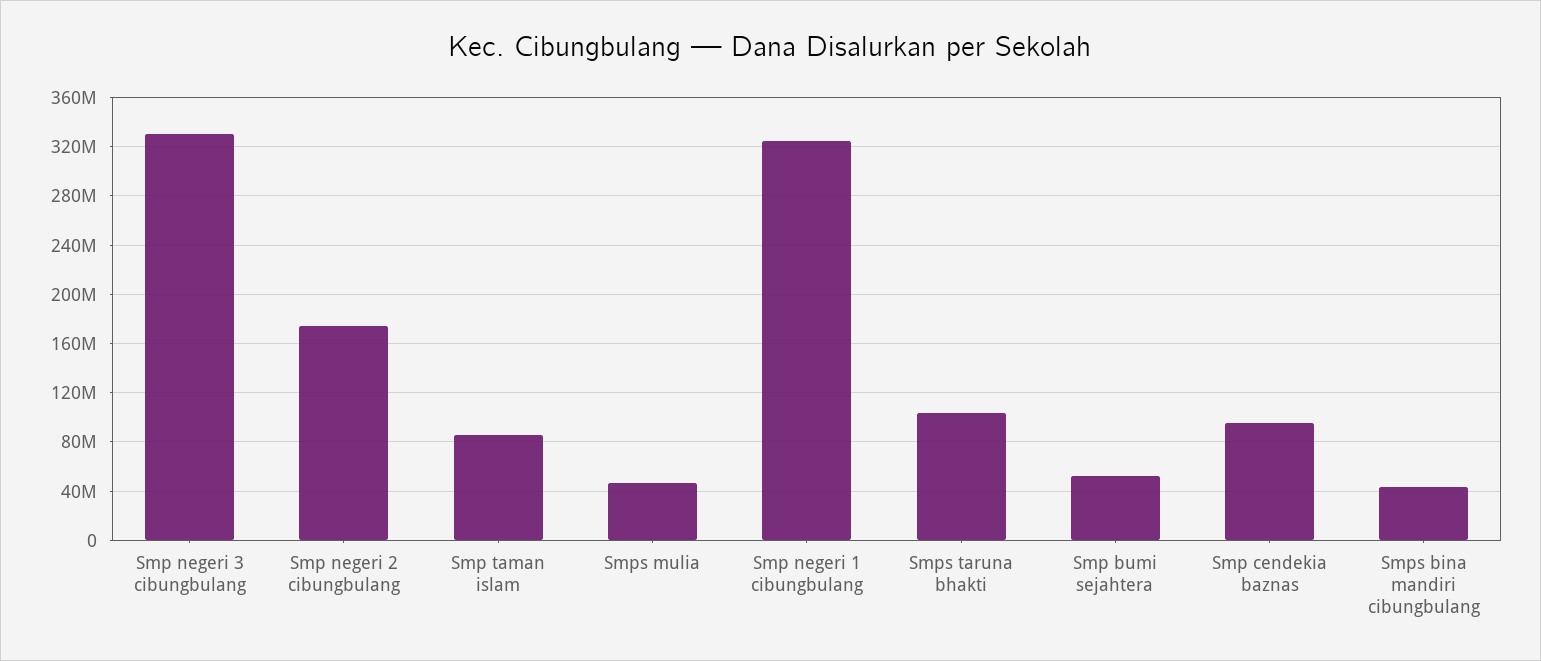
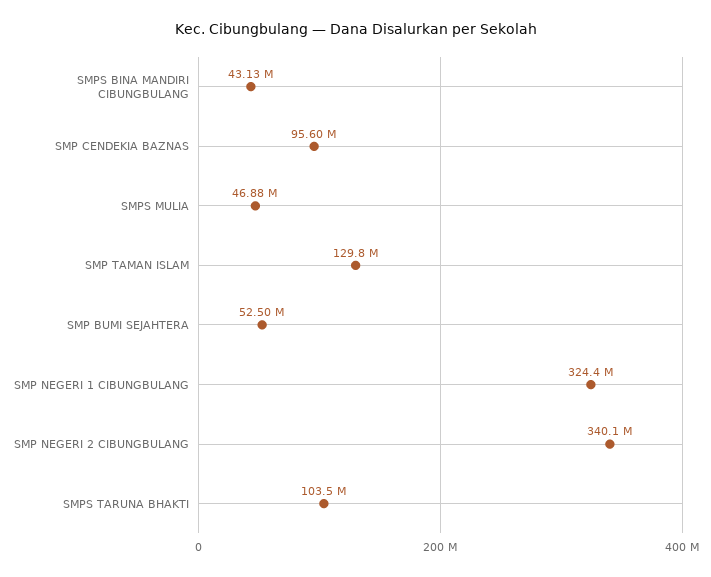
Smp negeri 3 cibungbulang: 330000000 -> none
Smp negeri 2 cibungbulang: 175000000 -> 340100000
Smp taman islam: 85000000 -> 129800000

